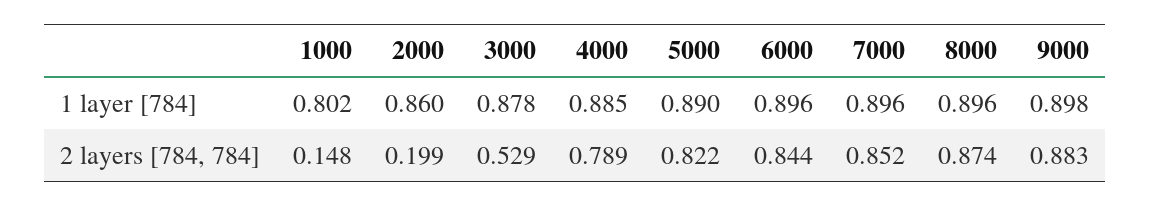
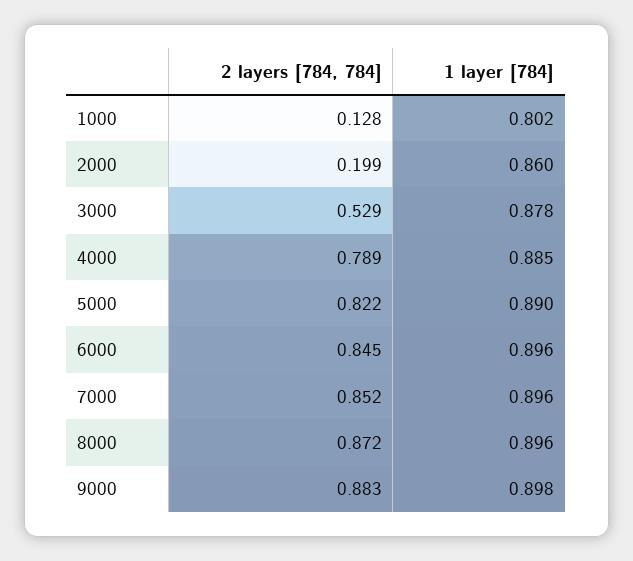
1000, 2 layers [784, 784]: 0.148 -> 0.128
6000, 2 layers [784, 784]: 0.844 -> 0.845
8000, 2 layers [784, 784]: 0.874 -> 0.872

